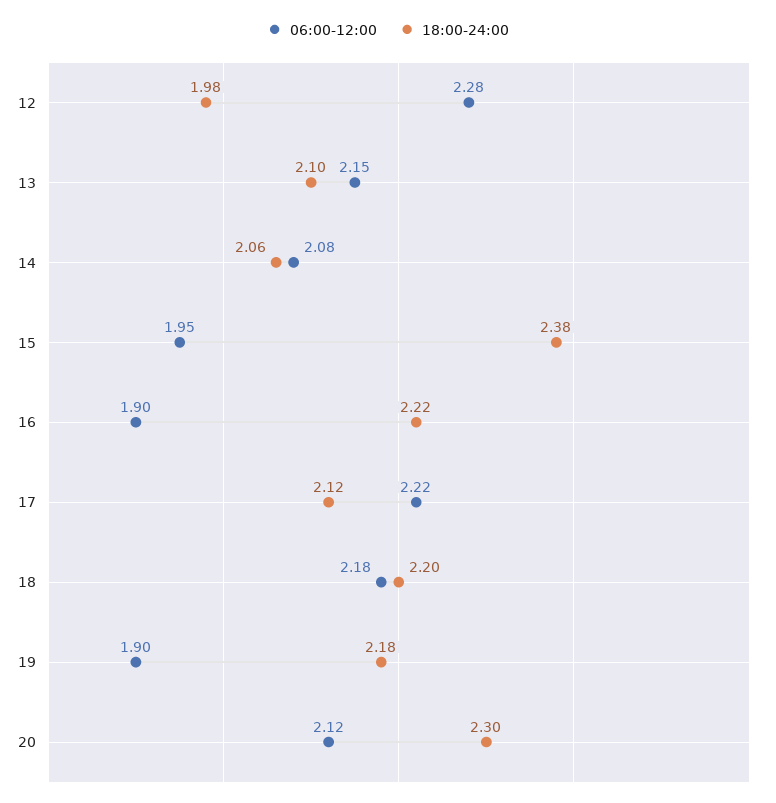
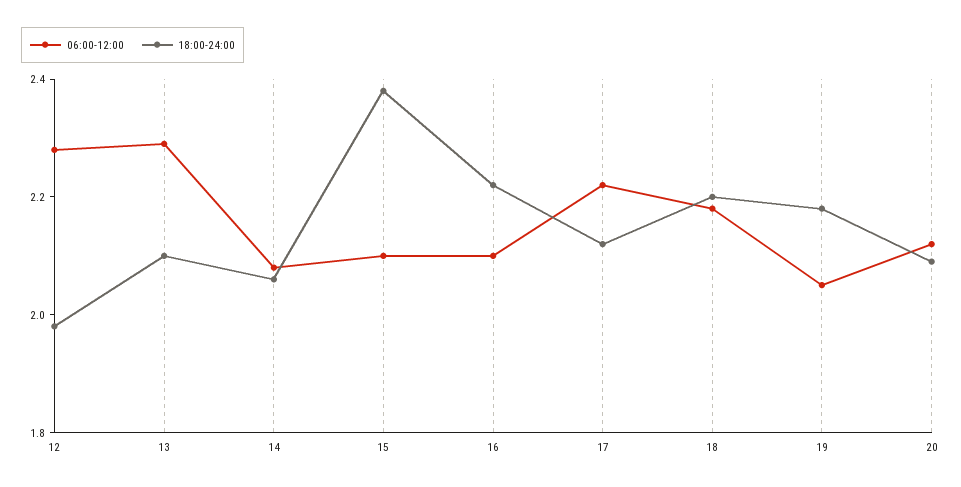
06:00-12:00, 13: 2.15 -> 2.3
06:00-12:00, 15: 1.95 -> 2.1
06:00-12:00, 16: 1.9 -> 2.1
06:00-12:00, 19: 1.9 -> 2.05
18:00-24:00, 20: 2.3 -> 2.1

